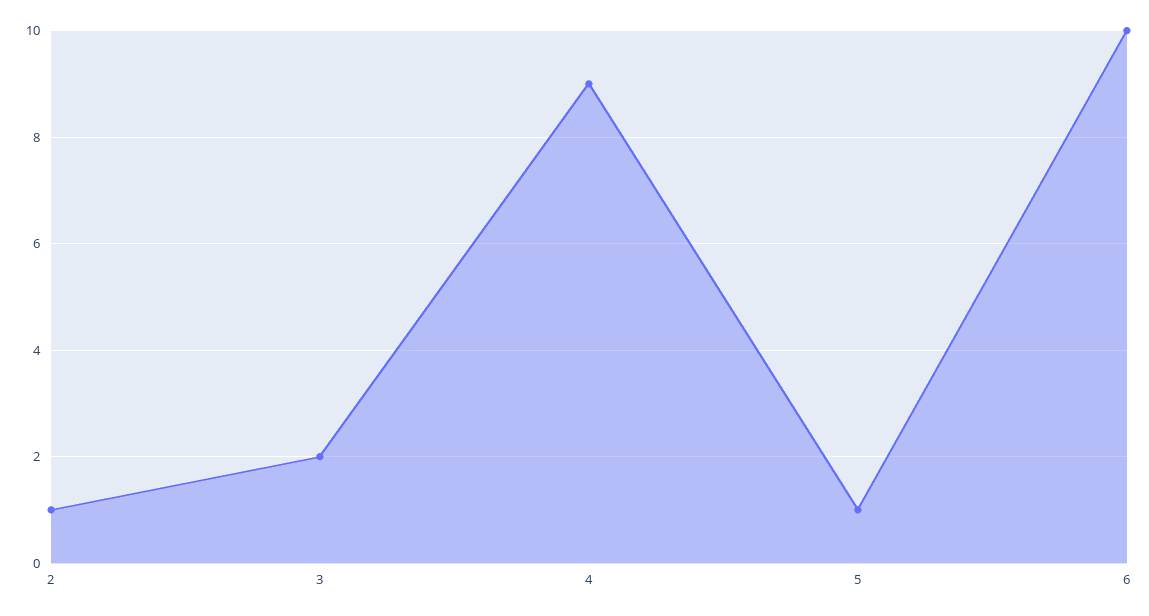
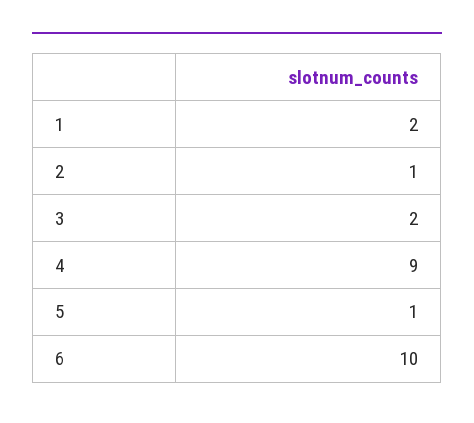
1: none -> 2

